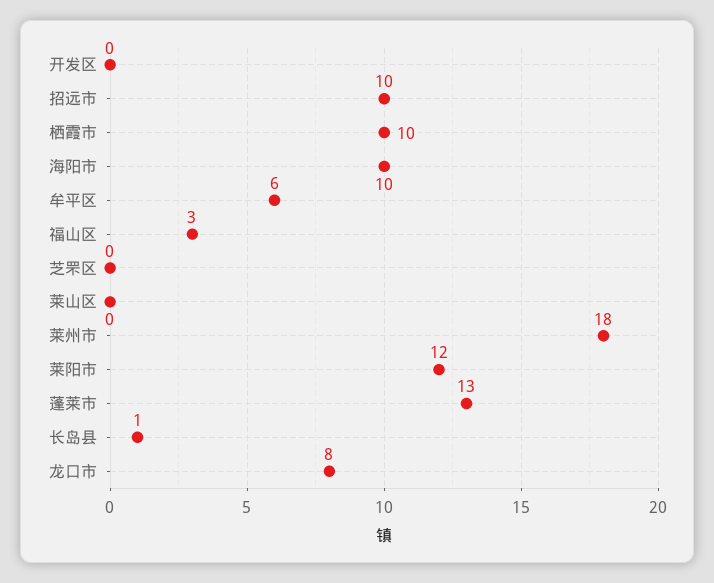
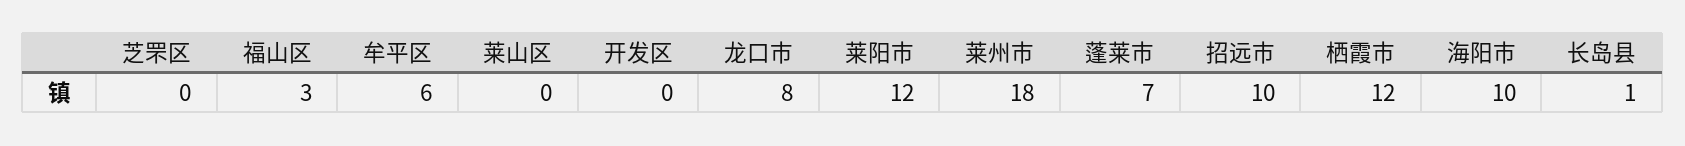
栖霞市: 10 -> 12
蓬莱市: 13 -> 7

